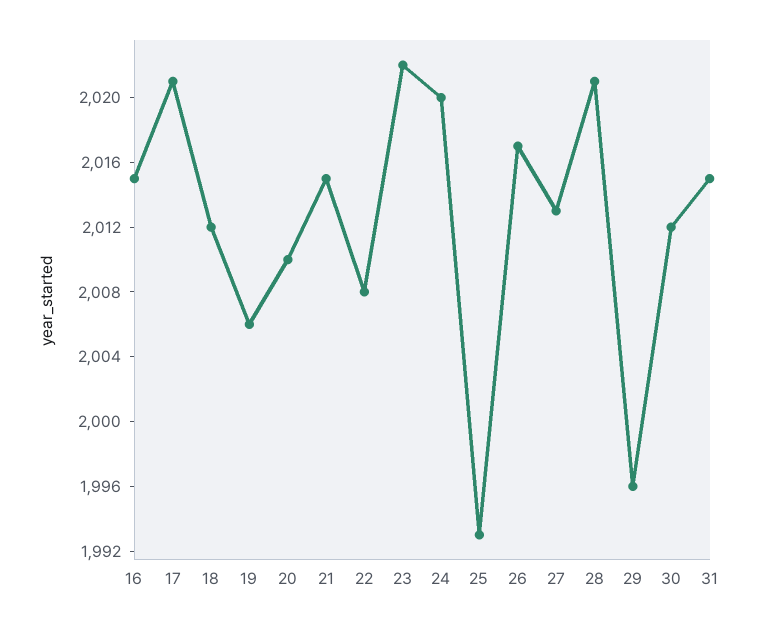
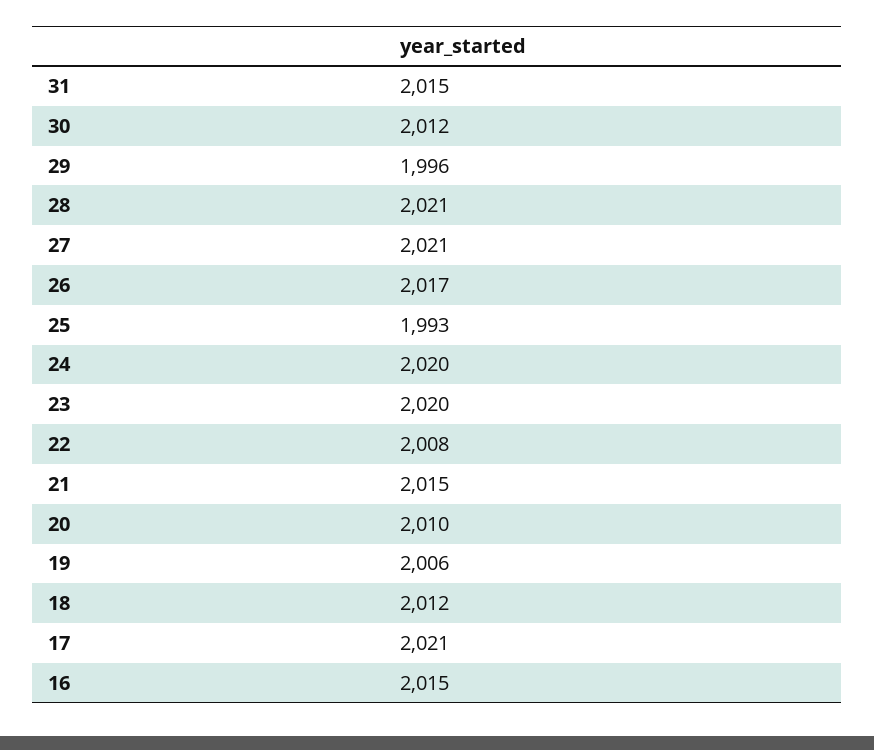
23: 2022 -> 2020
27: 2013 -> 2021

